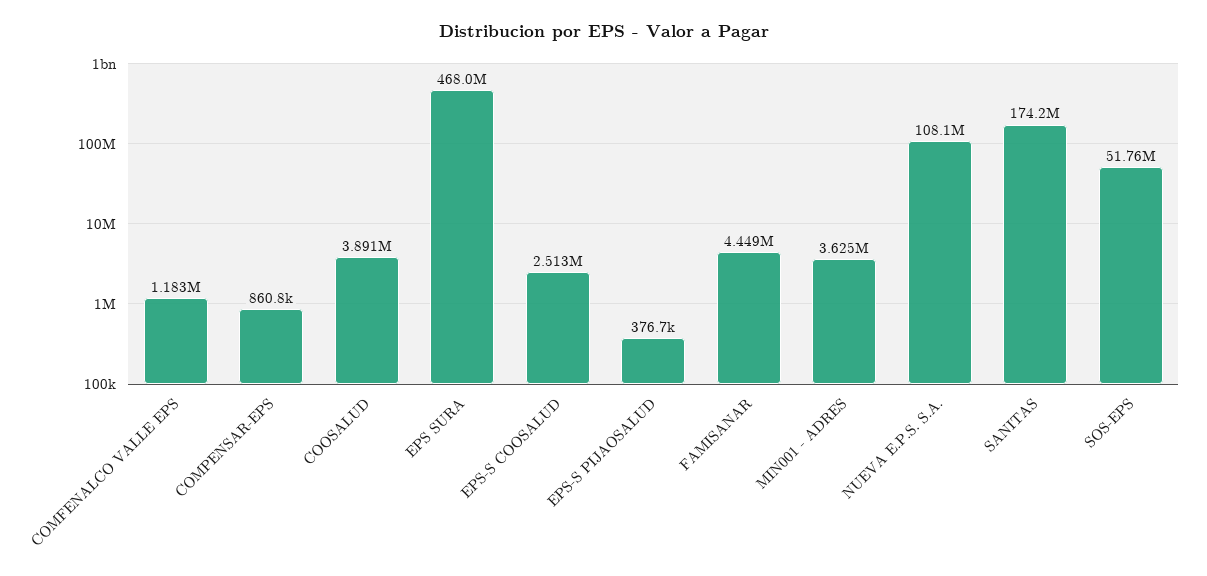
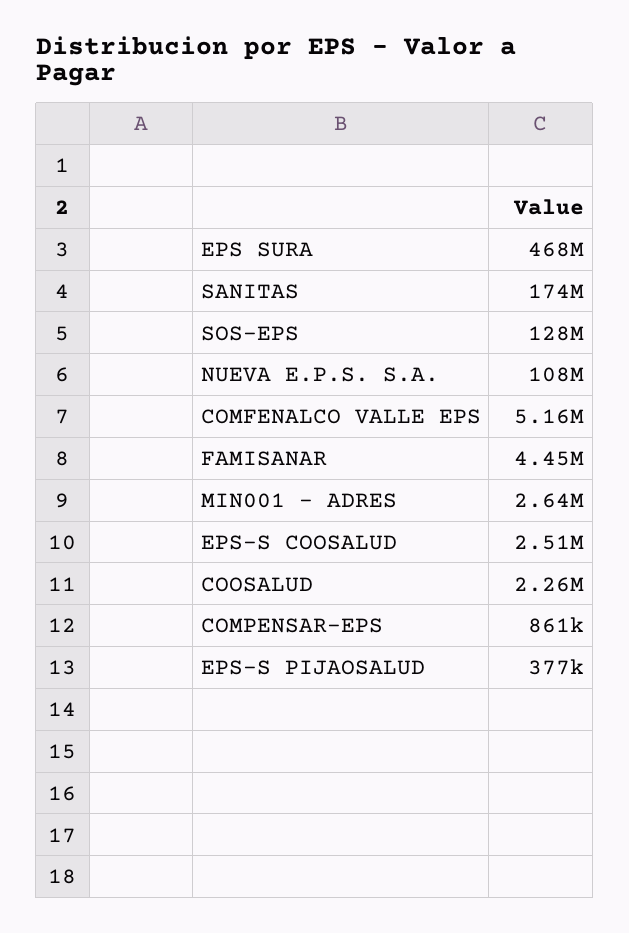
COMFENALCO VALLE EPS: 1183000 -> 5160000
COOSALUD: 3891000 -> 2260000
MIN001 - ADRES: 3625000 -> 2640000
SOS-EPS: 51760000 -> 128000000

